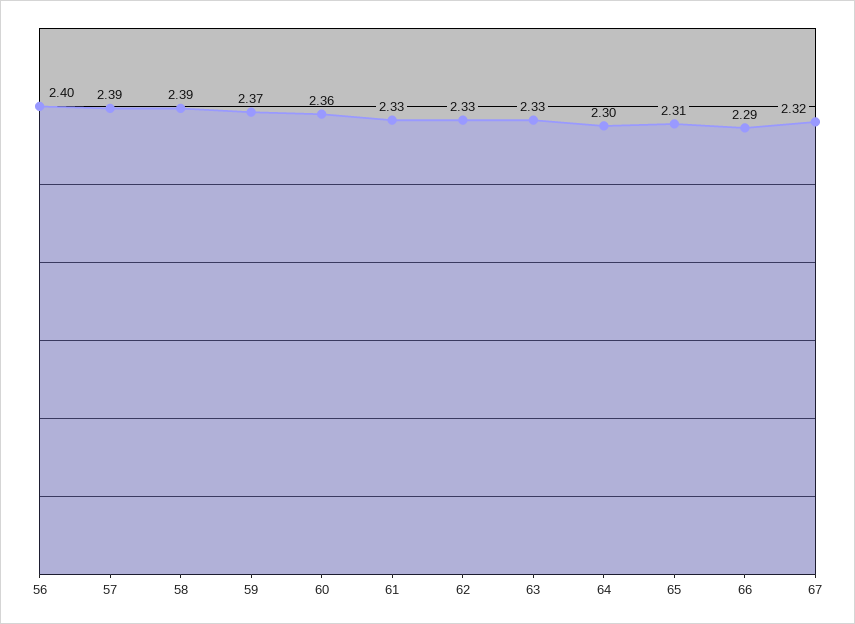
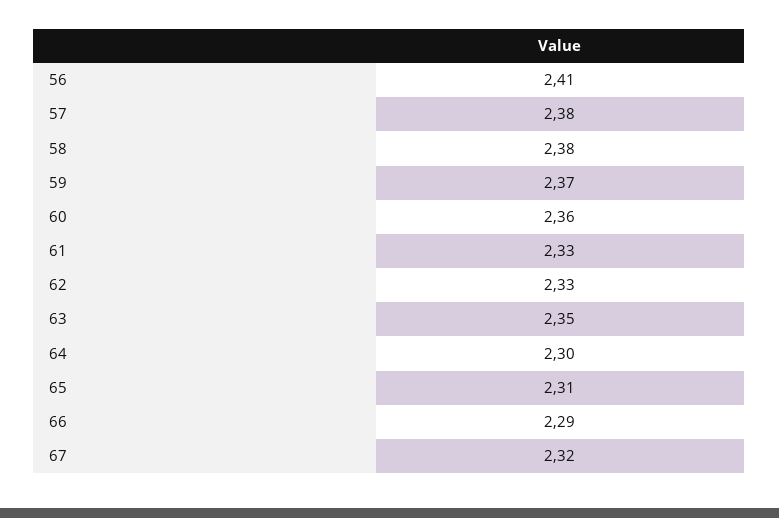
56: 2.4 -> 2.41
57: 2.39 -> 2.38
58: 2.39 -> 2.38
63: 2.33 -> 2.35

